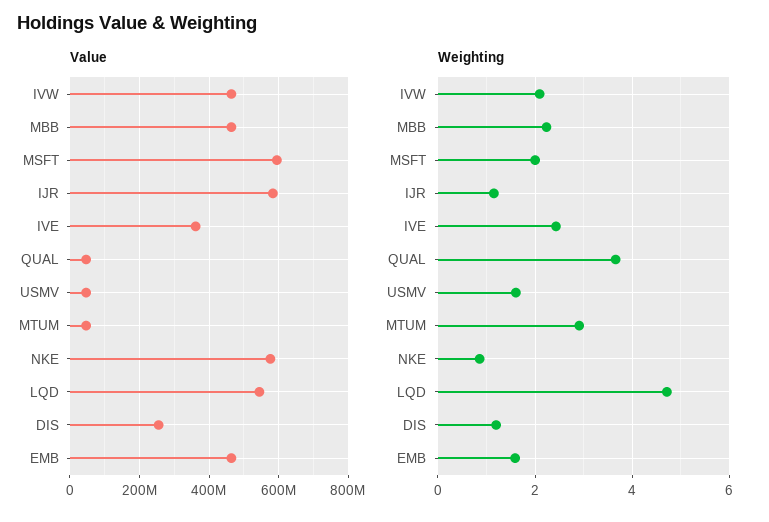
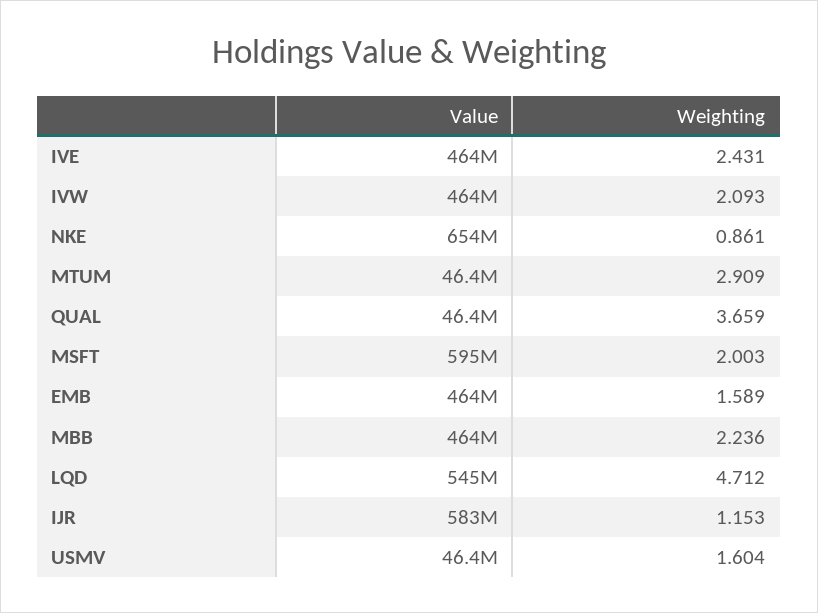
Value, IVE: 360000000 -> 464000000
Value, NKE: 580000000 -> 654000000
Value, DIS: 260000000 -> none
Weighting, DIS: 1.2 -> none

